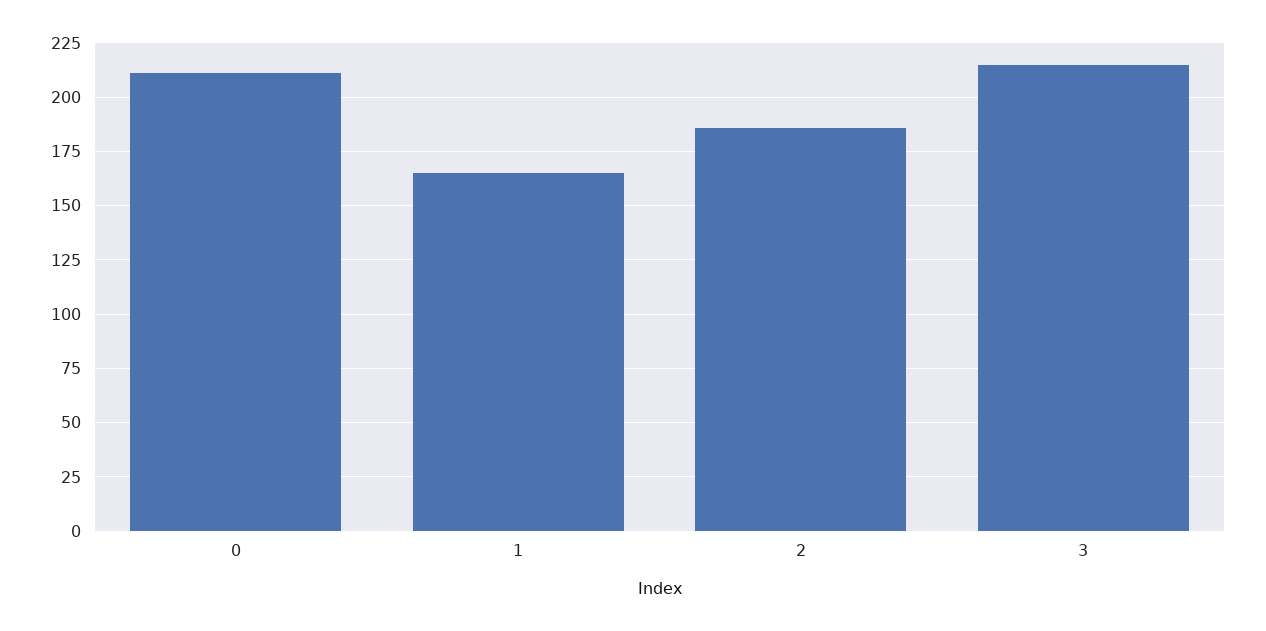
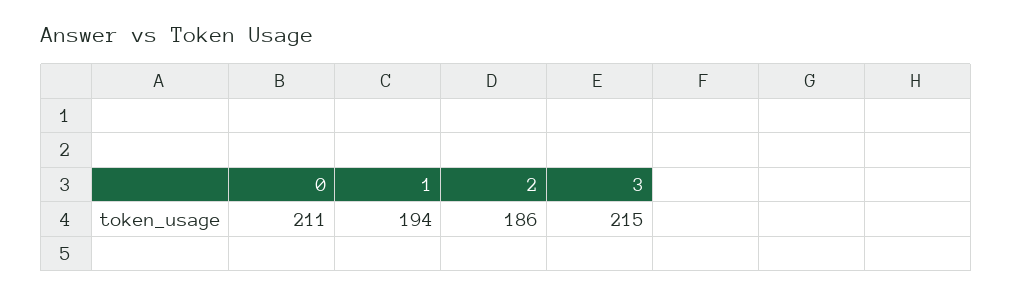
1: 165 -> 194

